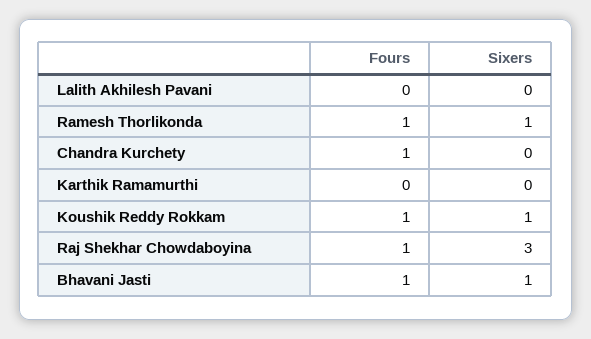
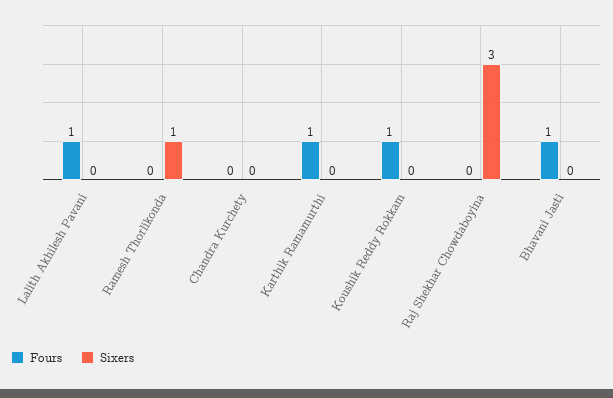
Fours, Lalith Akhilesh Pavani: 0 -> 1
Fours, Ramesh Thorlikonda: 1 -> 0
Fours, Chandra Kurchety: 1 -> 0
Fours, Karthik Ramamurthi: 0 -> 1
Sixers, Koushik Reddy Rokkam: 1 -> 0
Fours, Raj Shekhar Chowdaboyina: 1 -> 0
Sixers, Bhavani Jasti: 1 -> 0

